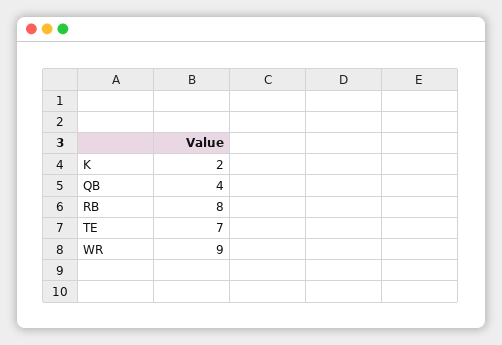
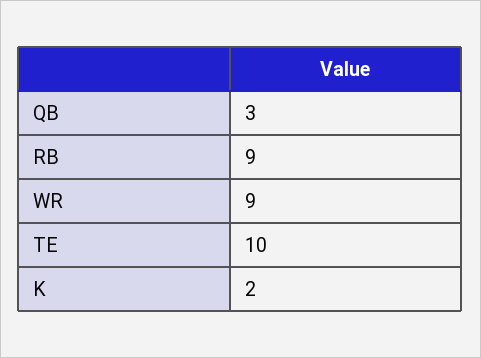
QB: 4 -> 3
RB: 8 -> 9
TE: 7 -> 10

